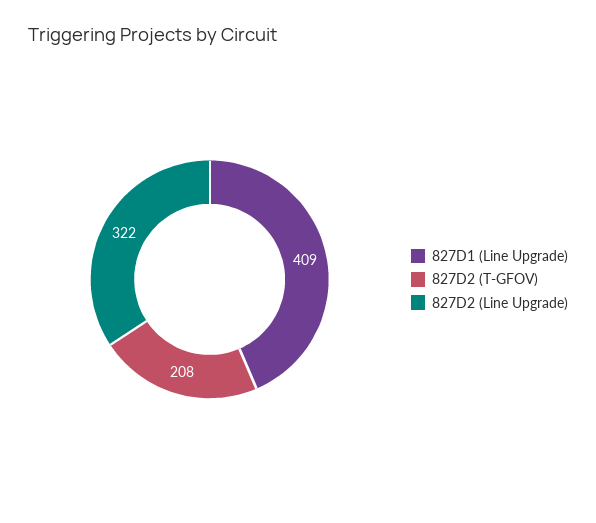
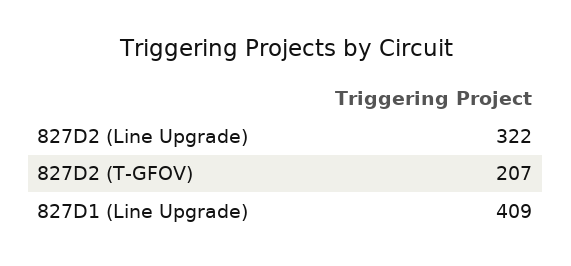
827D2 (T-GFOV): 208 -> 207

